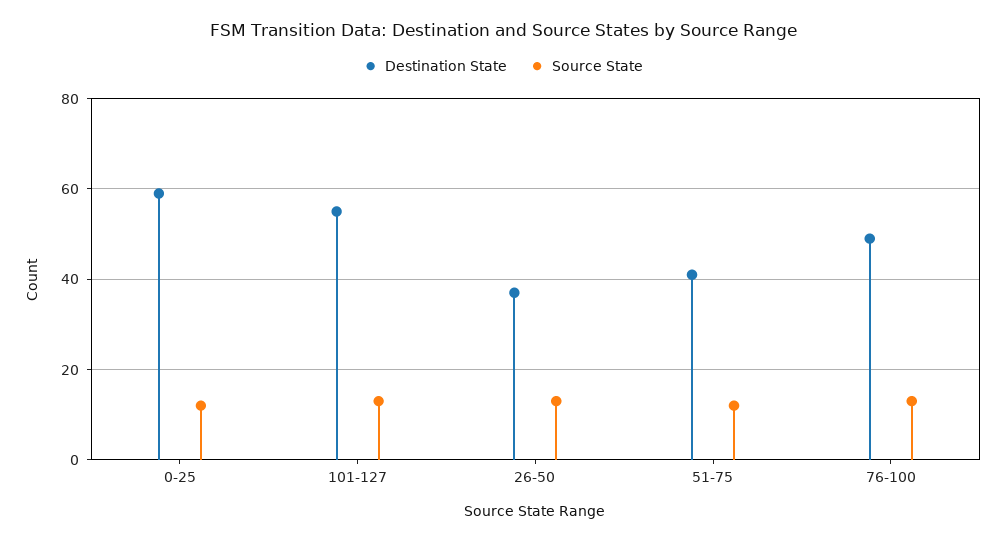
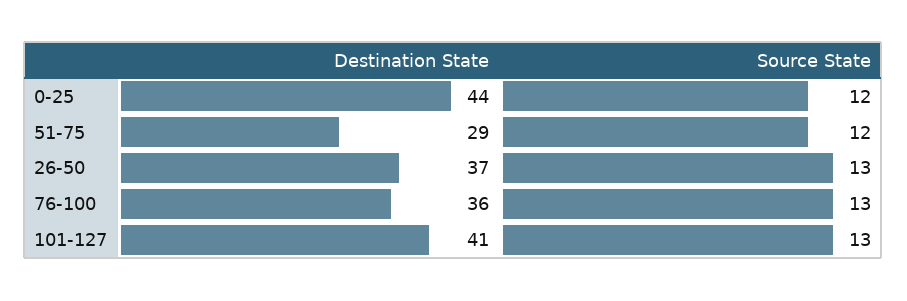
Destination State, 0-25: 60 -> 44
Destination State, 101-127: 55 -> 41
Destination State, 51-75: 40 -> 29
Destination State, 76-100: 50 -> 36

